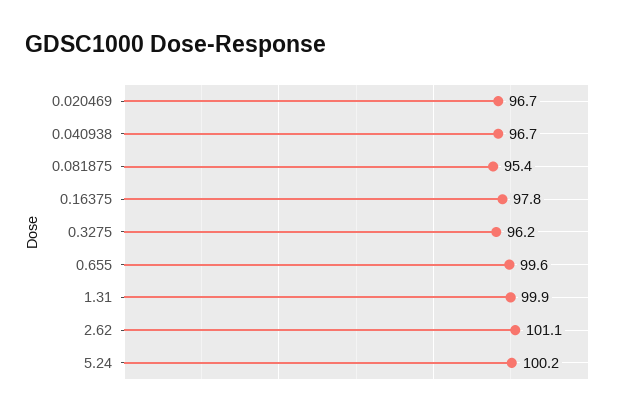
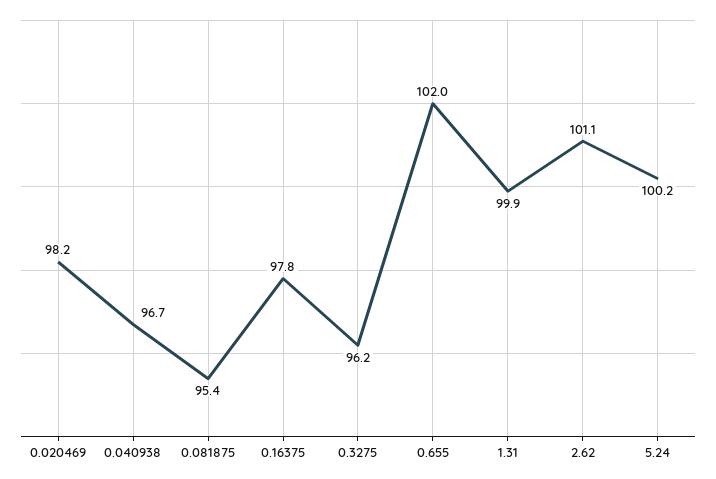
0.020469: 96.7 -> 98.2
0.655: 99.6 -> 102

